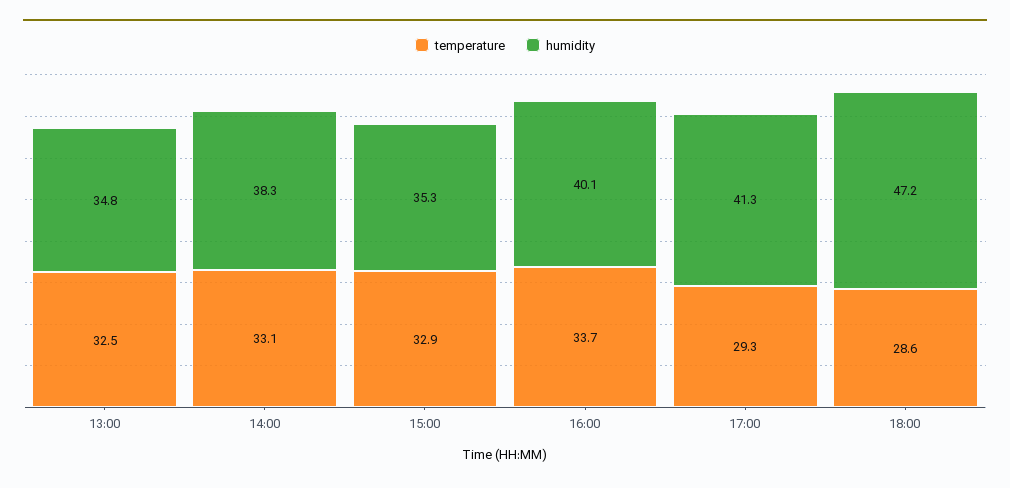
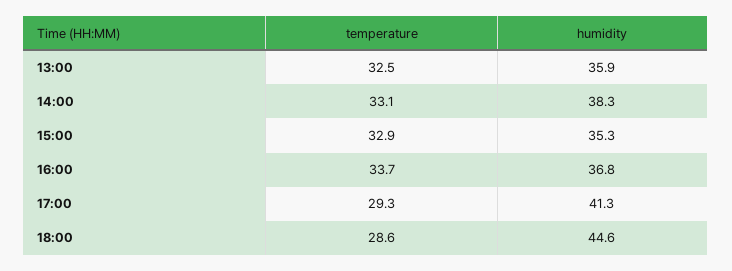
humidity, 13:00: 34.8 -> 35.9
humidity, 16:00: 40.1 -> 36.8
humidity, 18:00: 47.2 -> 44.6

